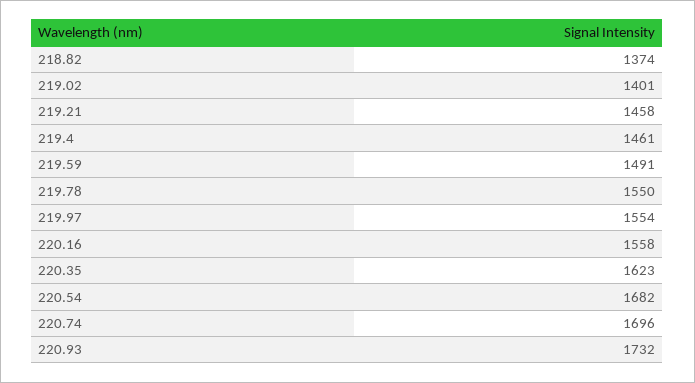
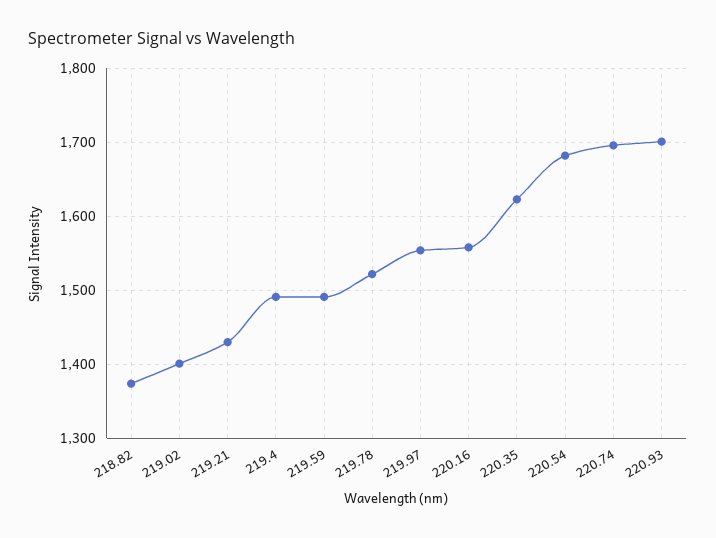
219.21: 1458 -> 1430
219.4: 1461 -> 1490
219.78: 1550 -> 1520
220.93: 1732 -> 1700

